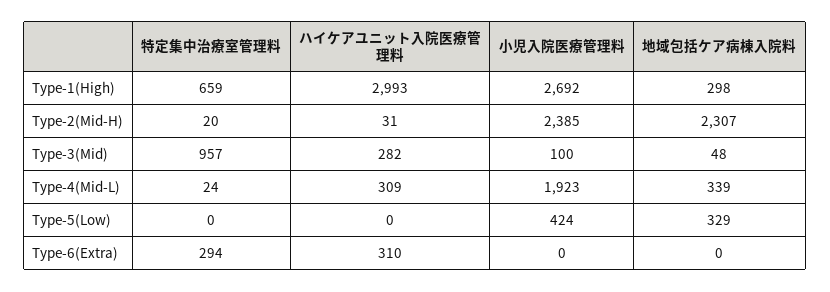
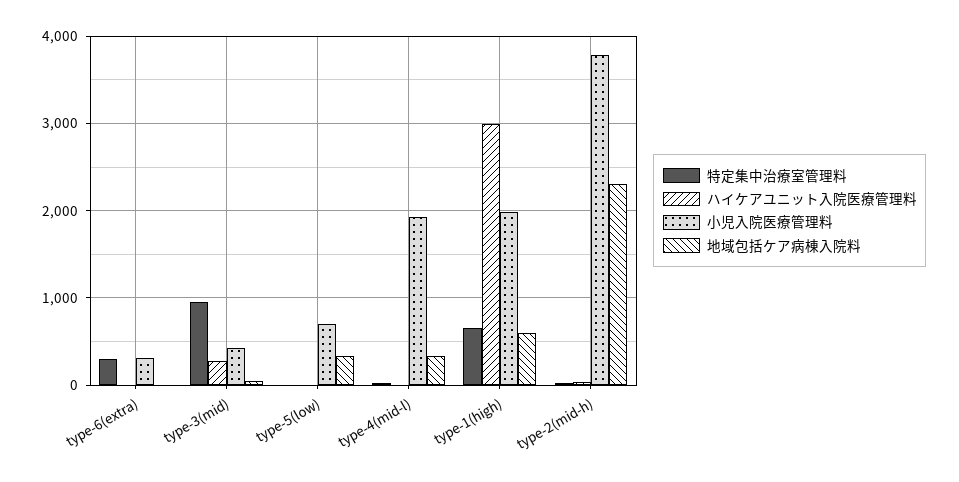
小児入院医療管理料, Type-1(High): 2692 -> 2000
地域包括ケア病棟入院料, Type-1(High): 298 -> 600
小児入院医療管理料, Type-2(Mid-H): 2385 -> 3800
小児入院医療管理料, Type-3(Mid): 100 -> 400
ハイケアユニット入院医療管理料, Type-4(Mid-L): 309 -> 0
小児入院医療管理料, Type-5(Low): 424 -> 700
ハイケアユニット入院医療管理料, Type-6(Extra): 310 -> 0
小児入院医療管理料, Type-6(Extra): 0 -> 300

